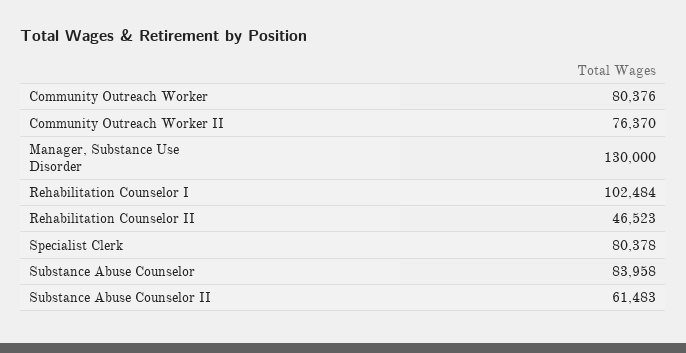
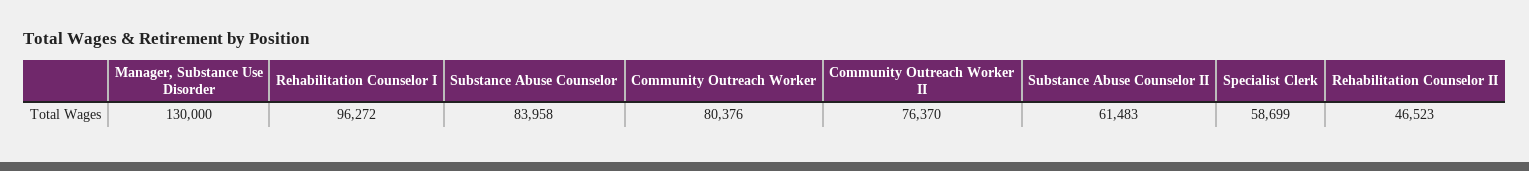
Rehabilitation Counselor I: 102484 -> 96272
Specialist Clerk: 80378 -> 58699

